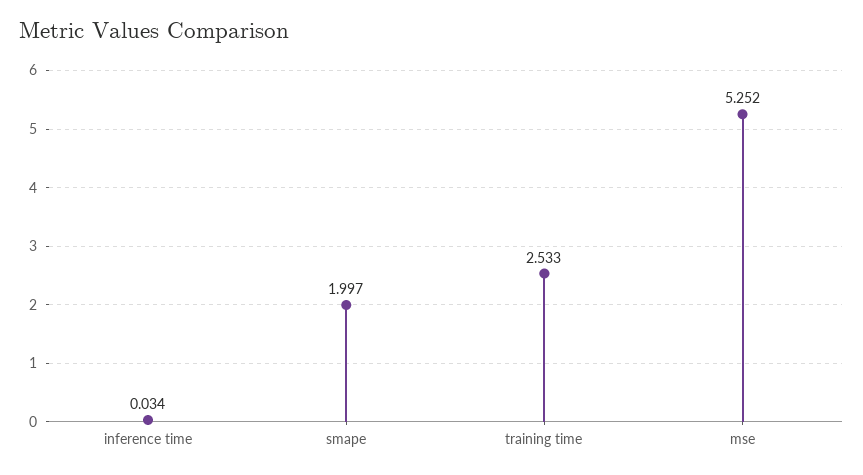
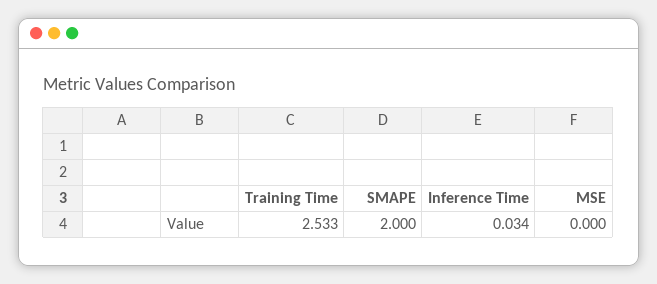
smape: 1.997 -> 2
mse: 5.252 -> 0

